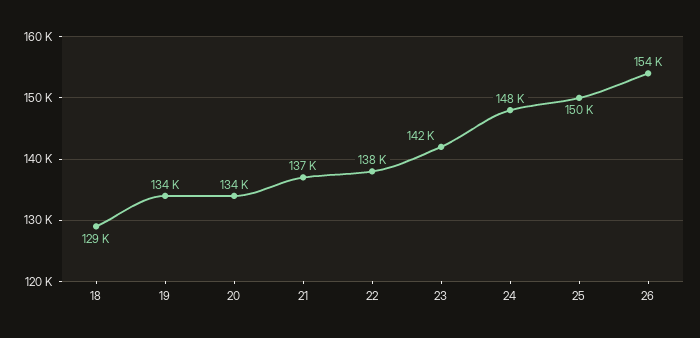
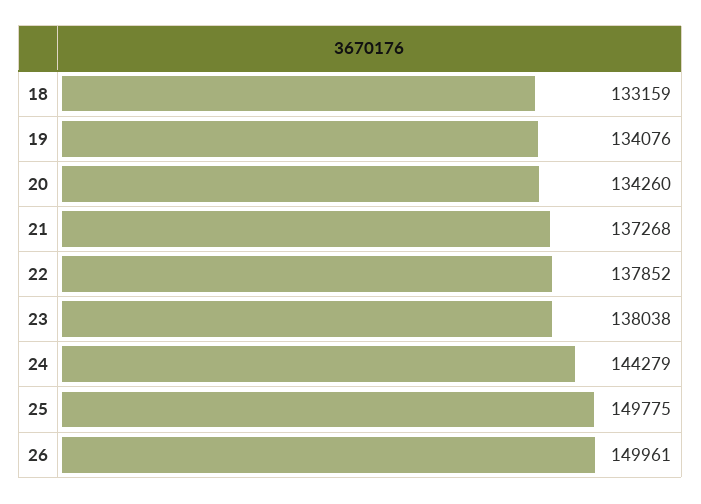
18: 129000 -> 133159
23: 142000 -> 138038
24: 148000 -> 144279
26: 154000 -> 149961

